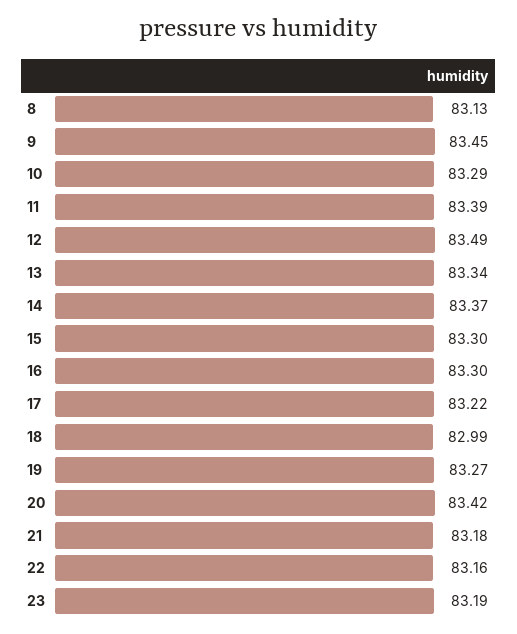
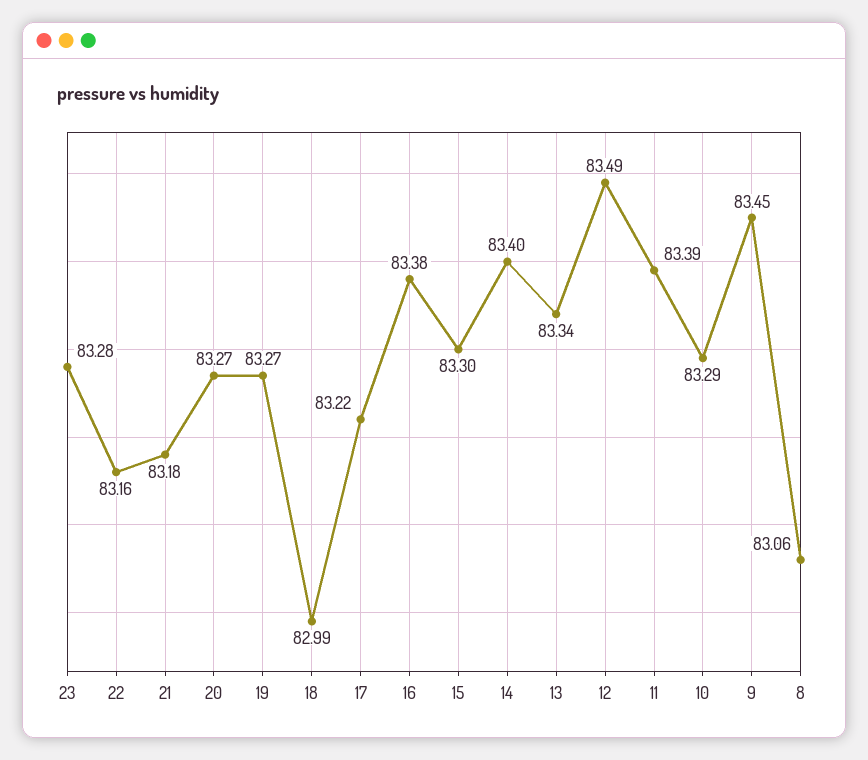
8: 83.13 -> 83.06
14: 83.37 -> 83.4
16: 83.3 -> 83.38
20: 83.42 -> 83.27
23: 83.19 -> 83.28

